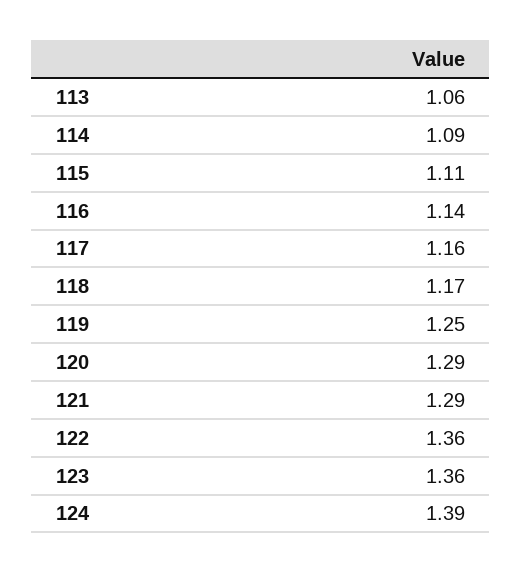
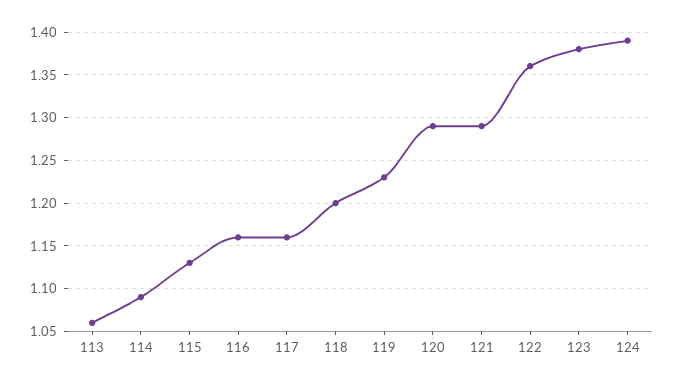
115: 1.11 -> 1.13
116: 1.14 -> 1.16
118: 1.17 -> 1.2
119: 1.25 -> 1.23
123: 1.36 -> 1.38

